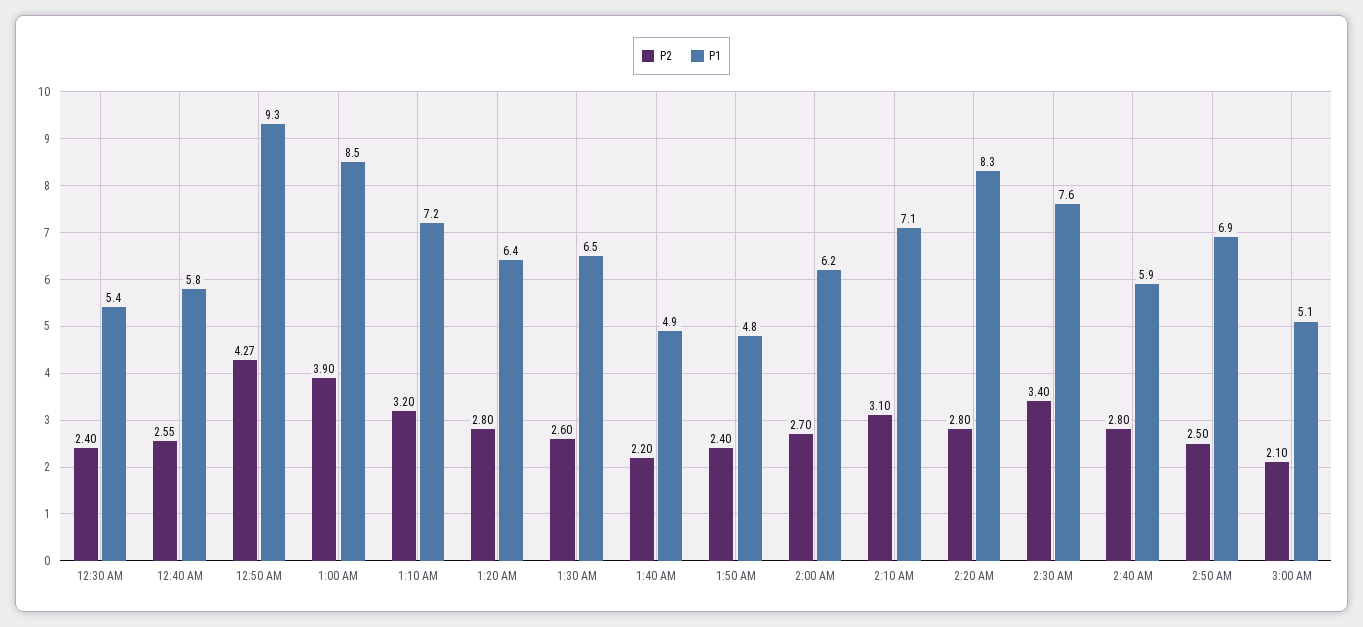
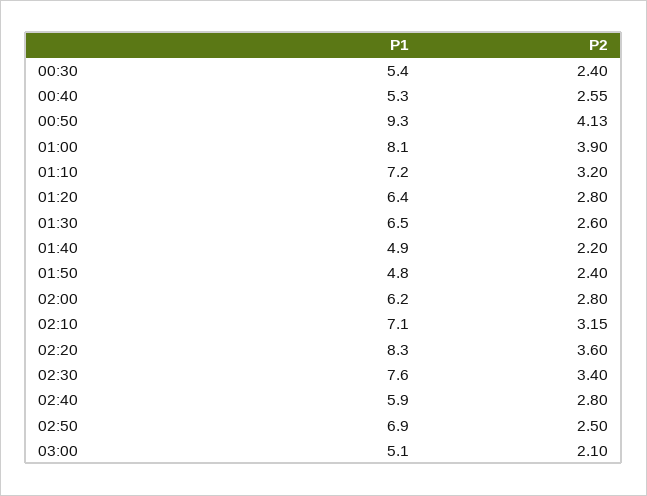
P1, 12:40 AM: 5.8 -> 5.3
P2, 12:50 AM: 4.27 -> 4.13
P1, 1:00 AM: 8.5 -> 8.1
P2, 2:00 AM: 2.7 -> 2.8
P2, 2:10 AM: 3.1 -> 3.15
P2, 2:20 AM: 2.8 -> 3.6

